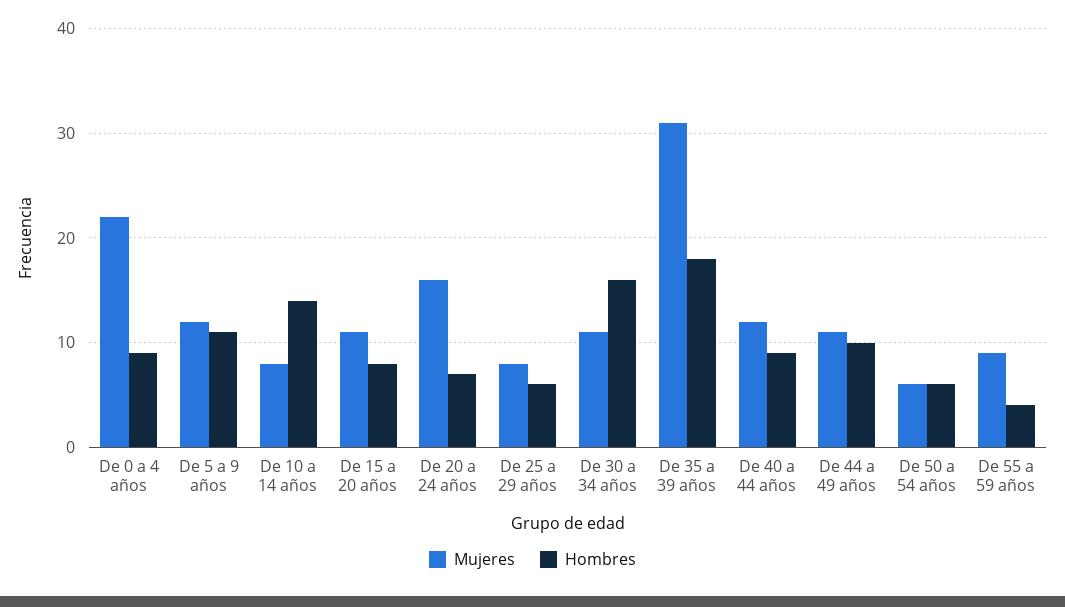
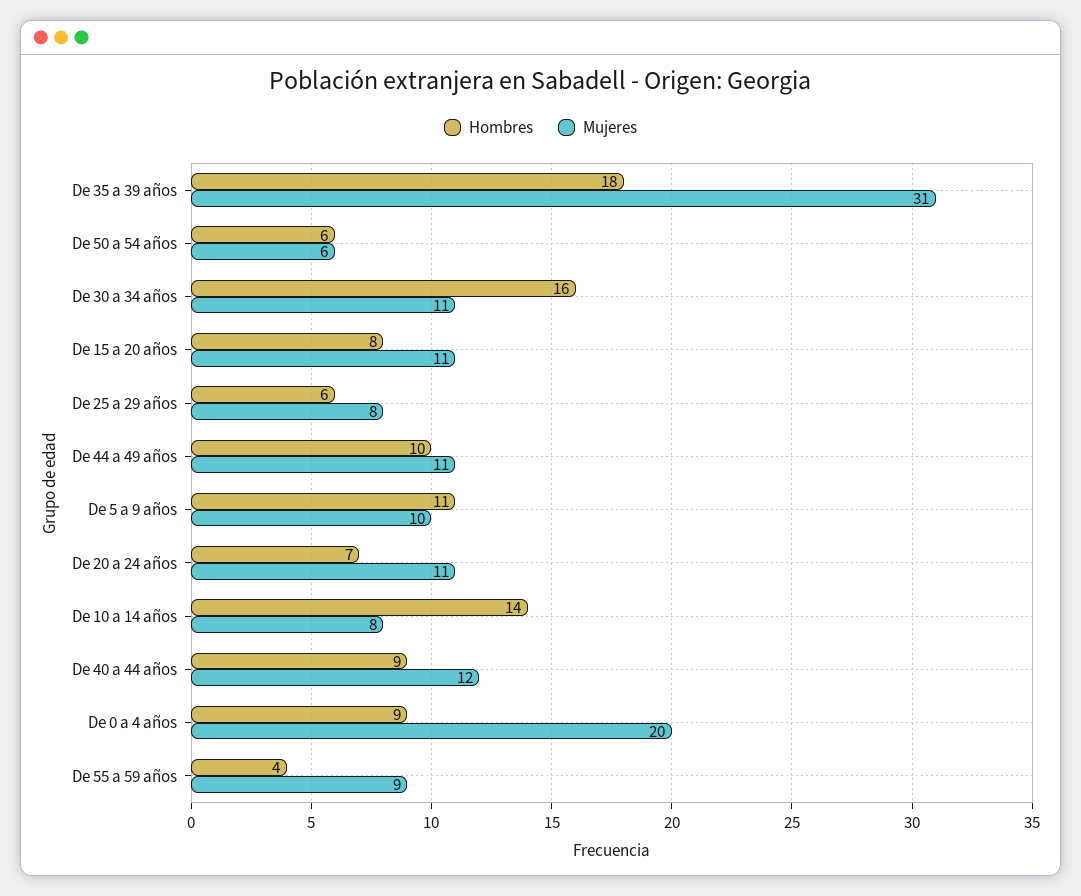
Mujeres, De 0 a 4 años: 22 -> 20
Mujeres, De 5 a 9 años: 12 -> 10
Mujeres, De 20 a 24 años: 16 -> 11

